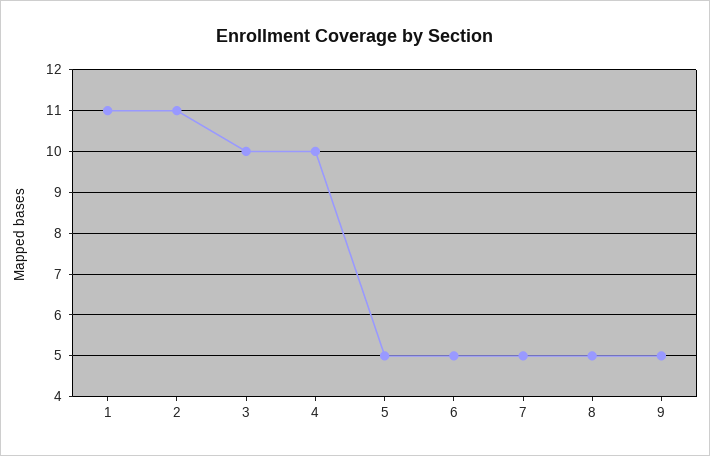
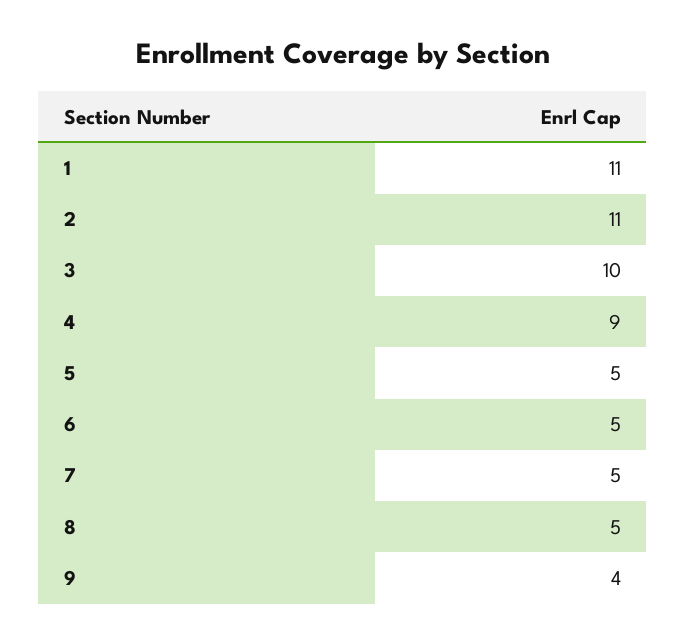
4: 10 -> 9
9: 5 -> 4

